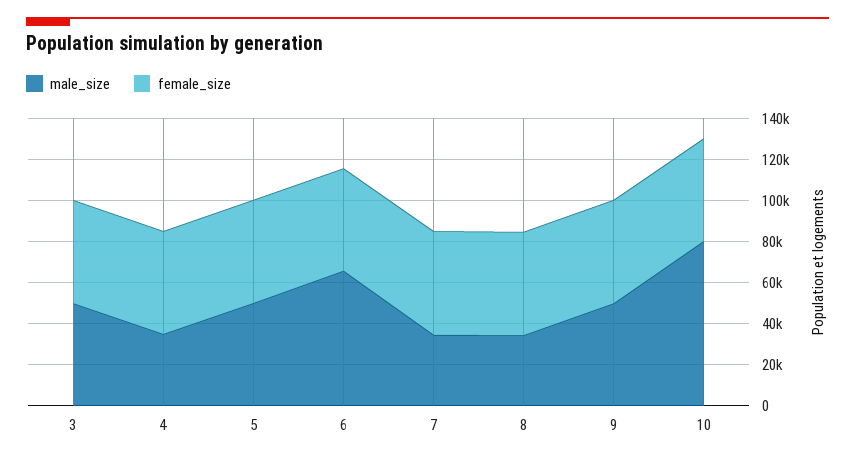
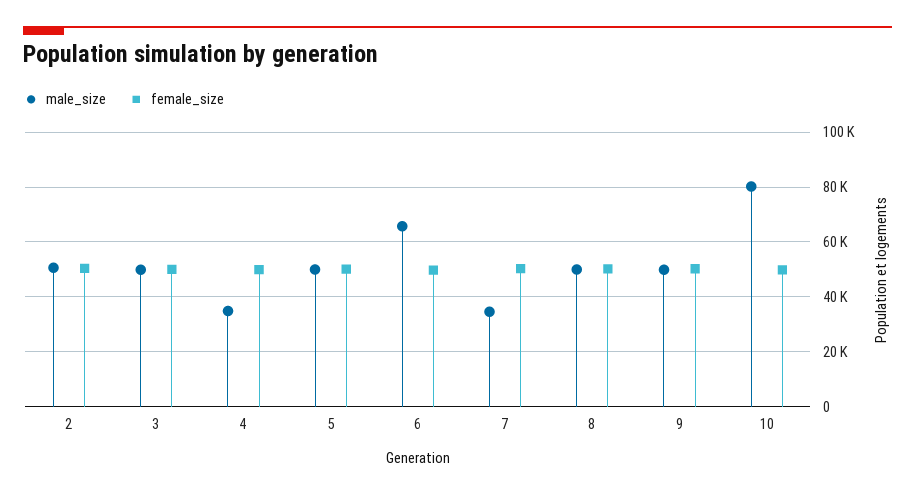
male_size, 8: 35000 -> 50000
male_size, 2: none -> 50000
female_size, 2: none -> 50000

